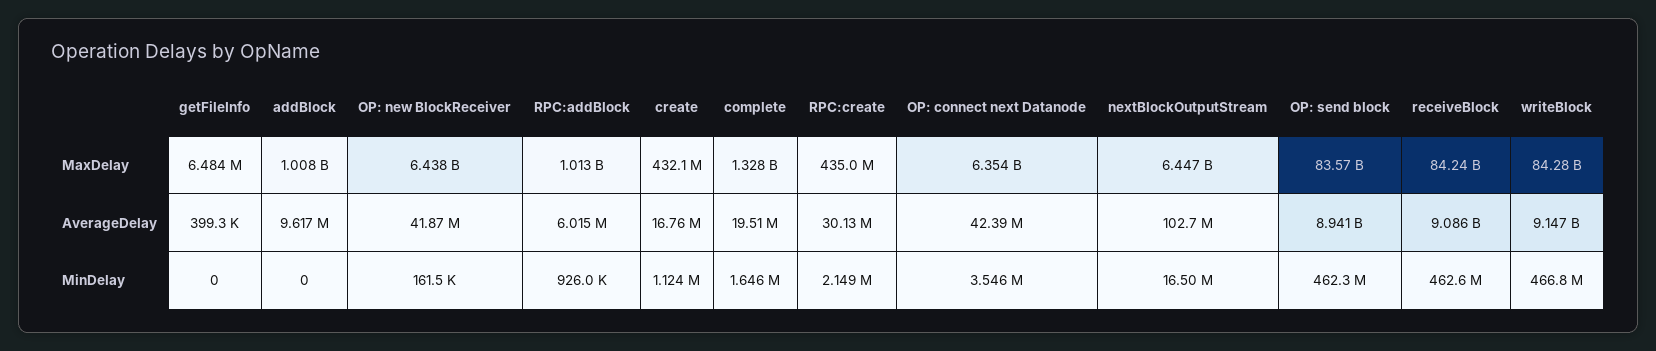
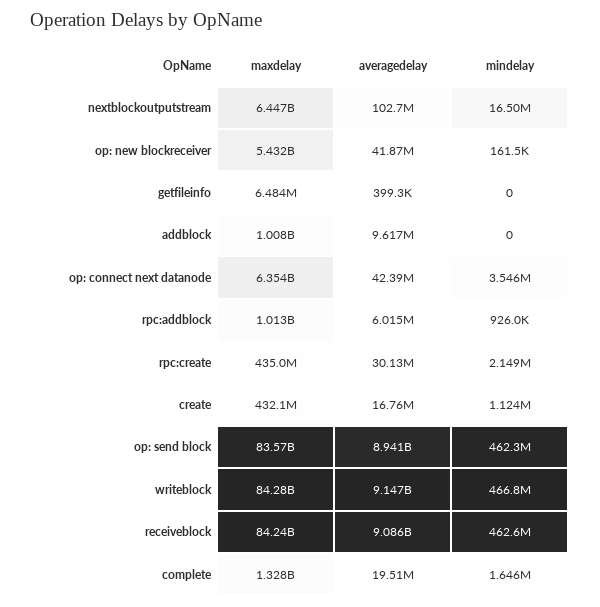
OP: new BlockReceiver, MaxDelay: 6438000000 -> 5432000000

